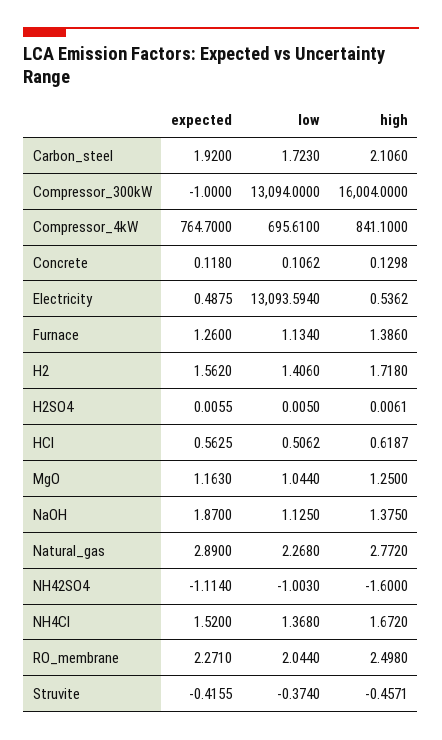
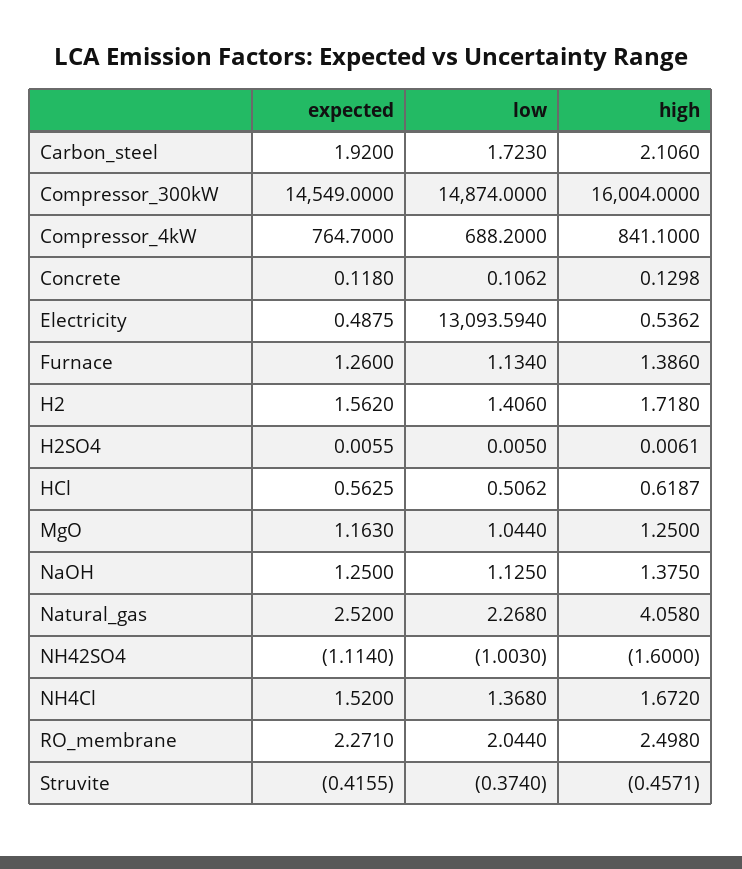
expected, Compressor_300kW: -1 -> 14549
low, Compressor_300kW: 13094 -> 14874
low, Compressor_4kW: 695.61 -> 688.2
expected, NaOH: 1.87 -> 1.25
expected, Natural_gas: 2.89 -> 2.52
high, Natural_gas: 2.772 -> 4.058

